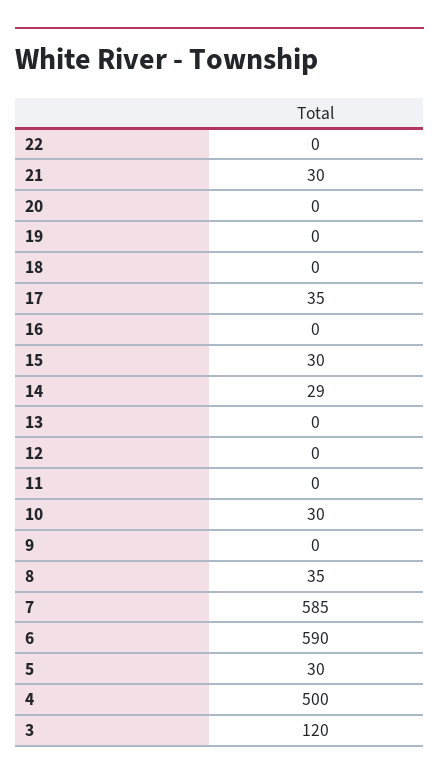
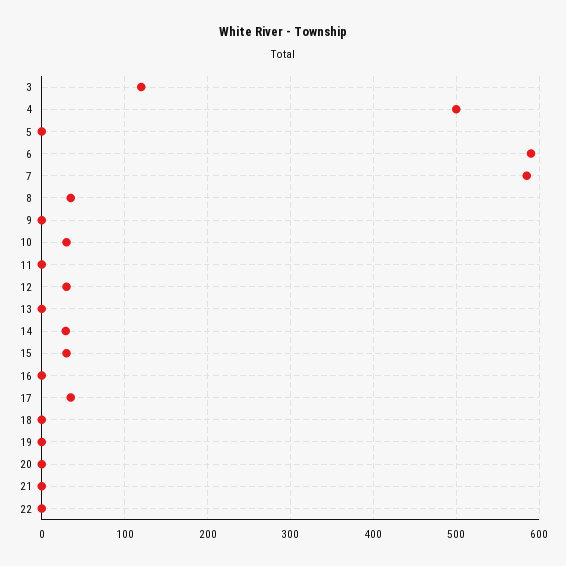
21: 30 -> 0
12: 0 -> 30
5: 30 -> 0

